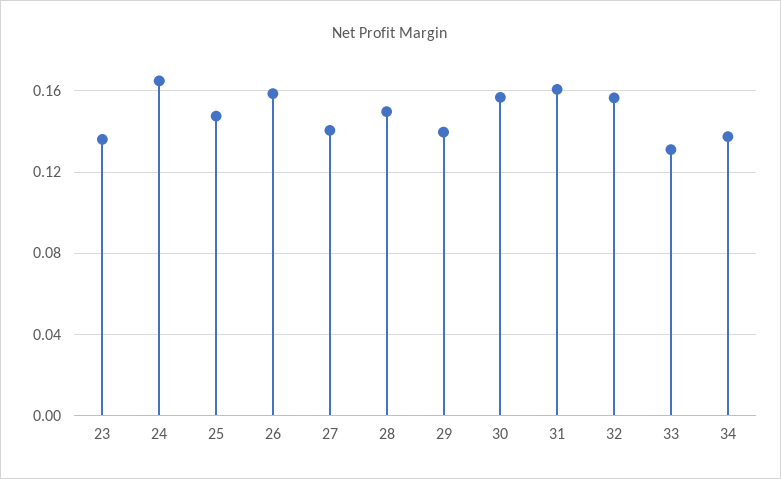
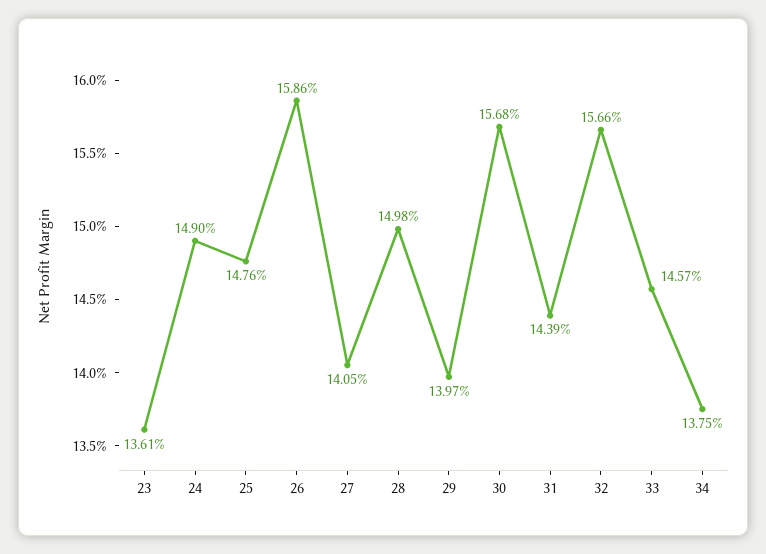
24: 0.165 -> 0.149
31: 0.16 -> 0.1439
33: 0.13 -> 0.1457

